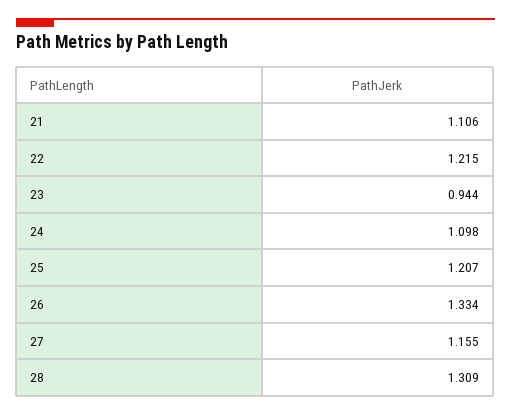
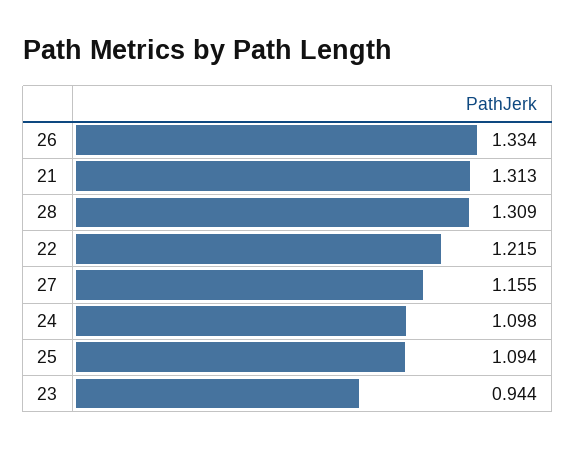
21: 1.106 -> 1.313
25: 1.207 -> 1.094

